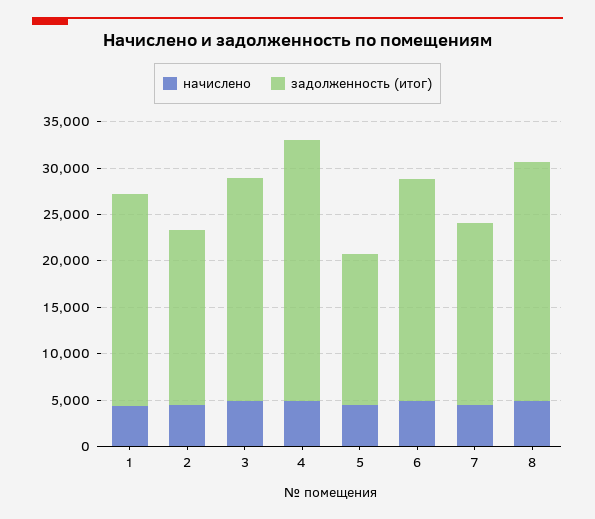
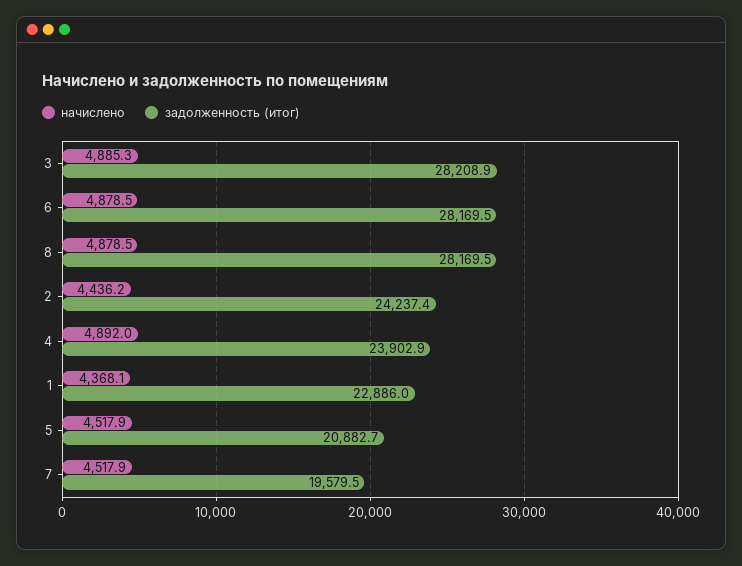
задолженность (итог), 2: 19000 -> 24237.4
задолженность (итог), 3: 24000 -> 28208.9
задолженность (итог), 4: 28000 -> 23902.9
задолженность (итог), 5: 16000 -> 20882.7
задолженность (итог), 6: 24000 -> 28169.5
задолженность (итог), 8: 26000 -> 28169.5

